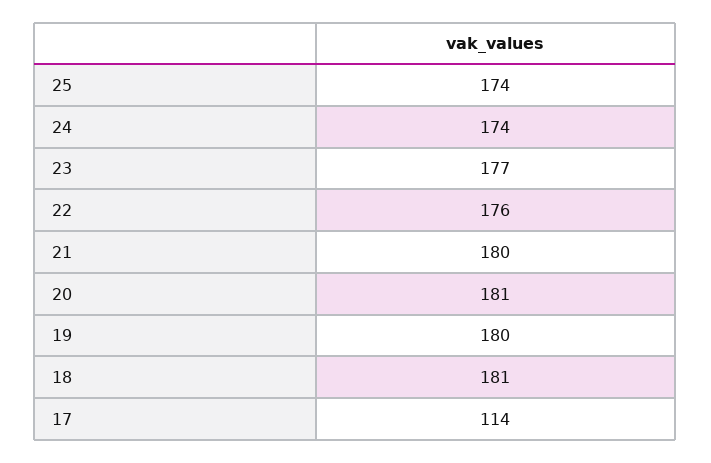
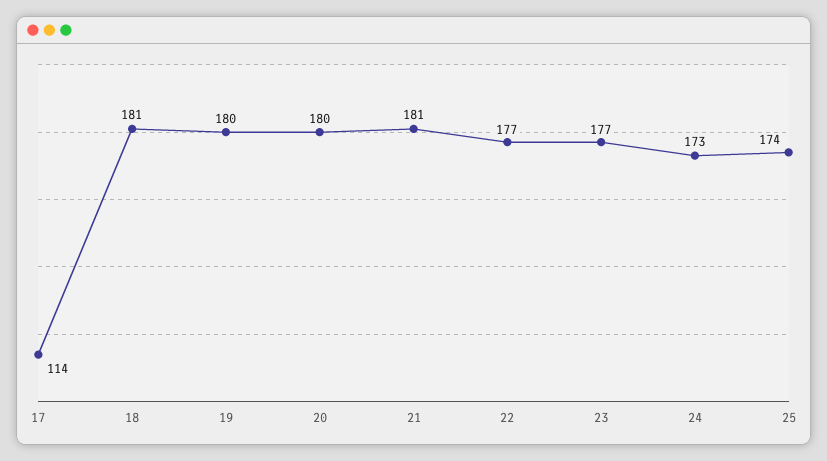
24: 174 -> 173
22: 176 -> 177
21: 180 -> 181
20: 181 -> 180

